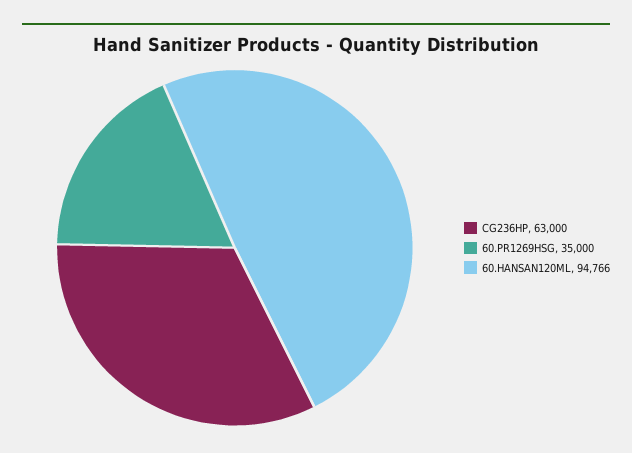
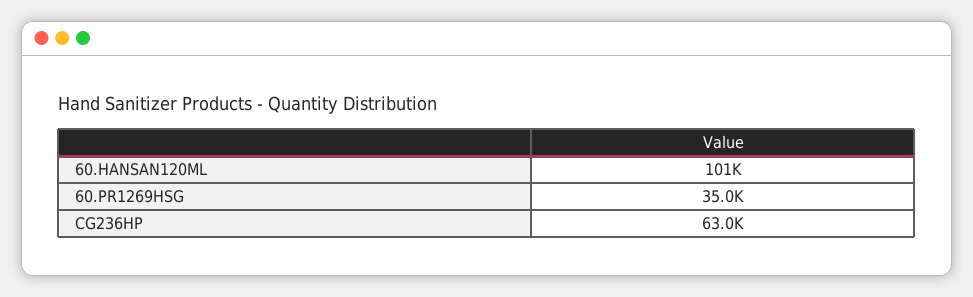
60.HANSAN120ML: 94766 -> 101000

